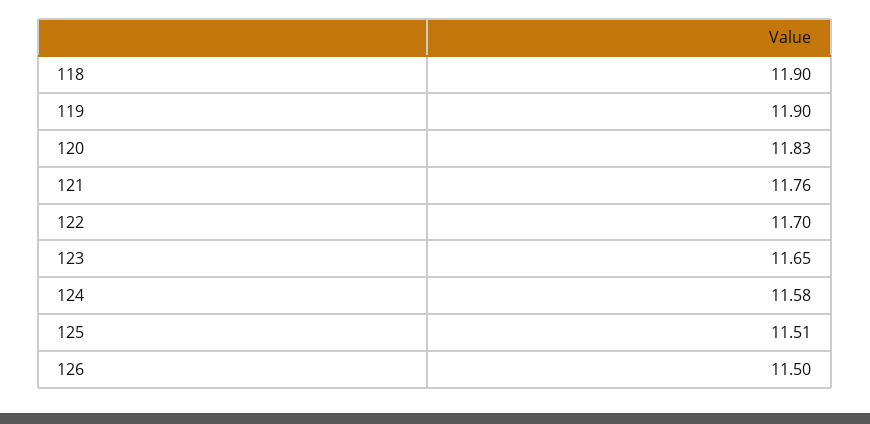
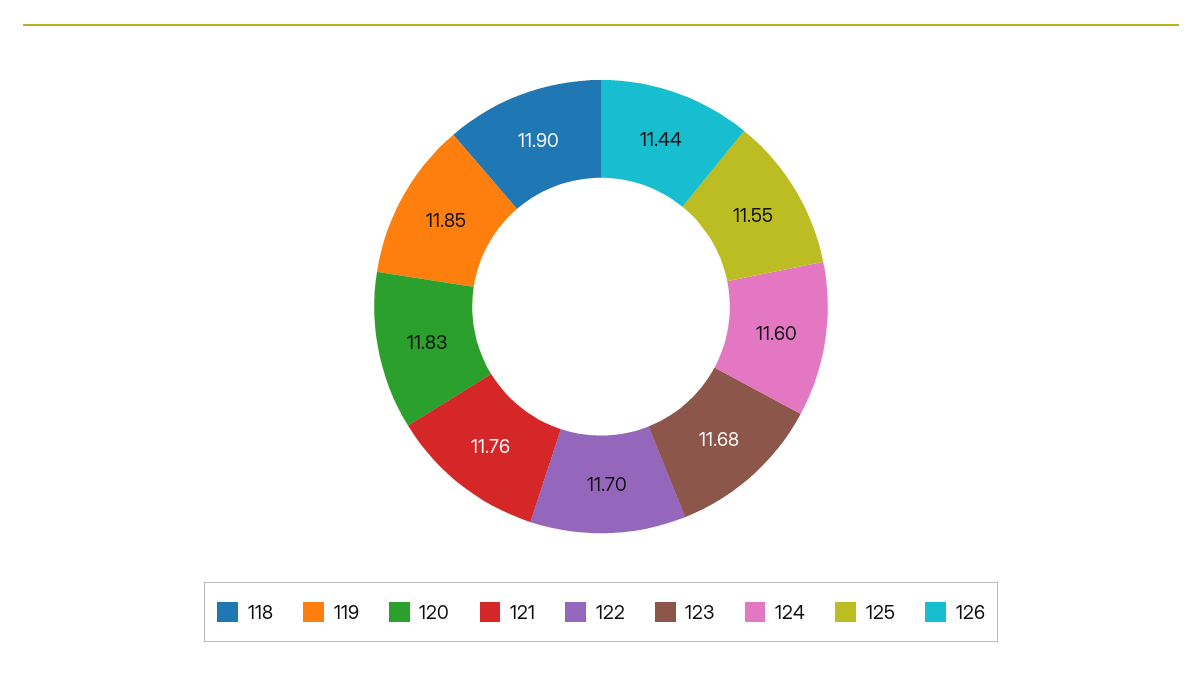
119: 11.9 -> 11.85
123: 11.65 -> 11.68
124: 11.58 -> 11.6
125: 11.51 -> 11.55
126: 11.5 -> 11.44

